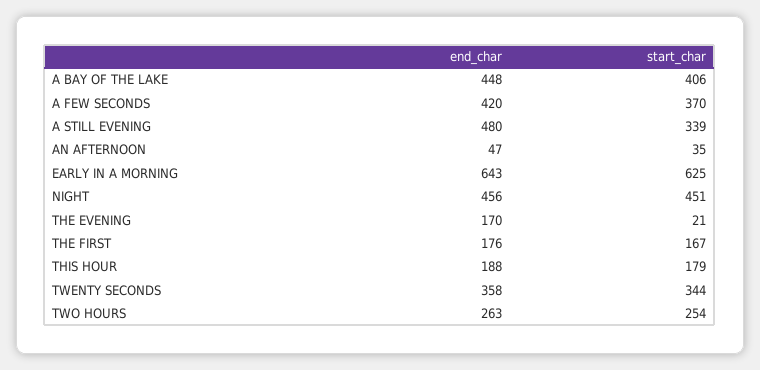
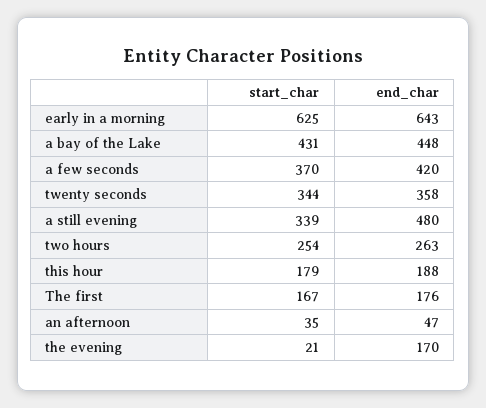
start_char, A BAY OF THE LAKE: 406 -> 431
end_char, NIGHT: 456 -> none
start_char, NIGHT: 451 -> none

